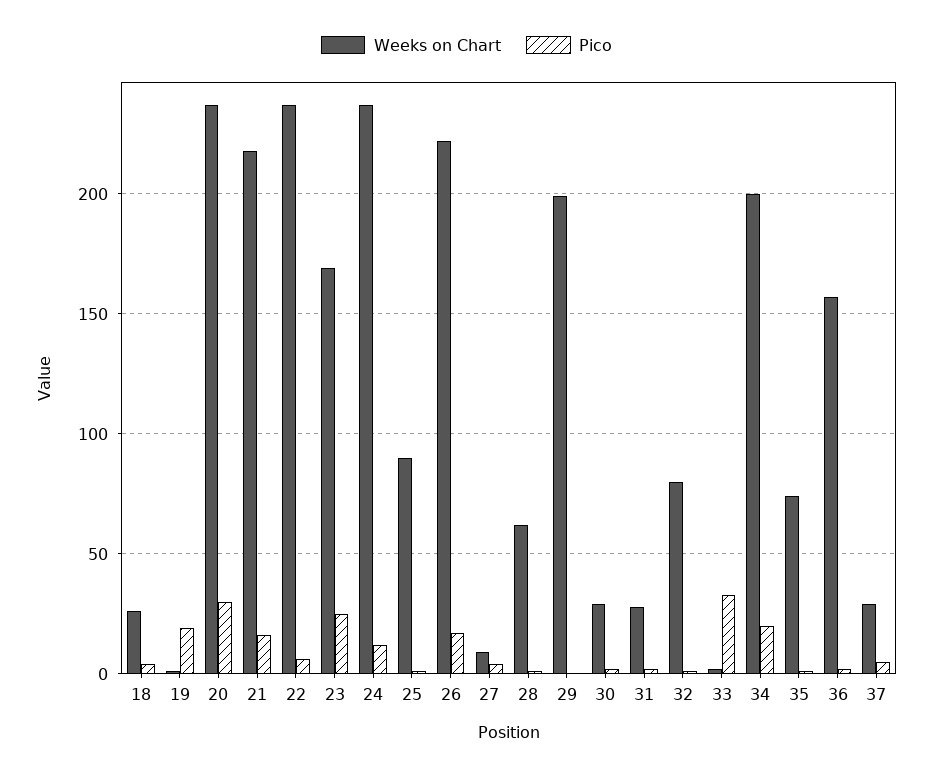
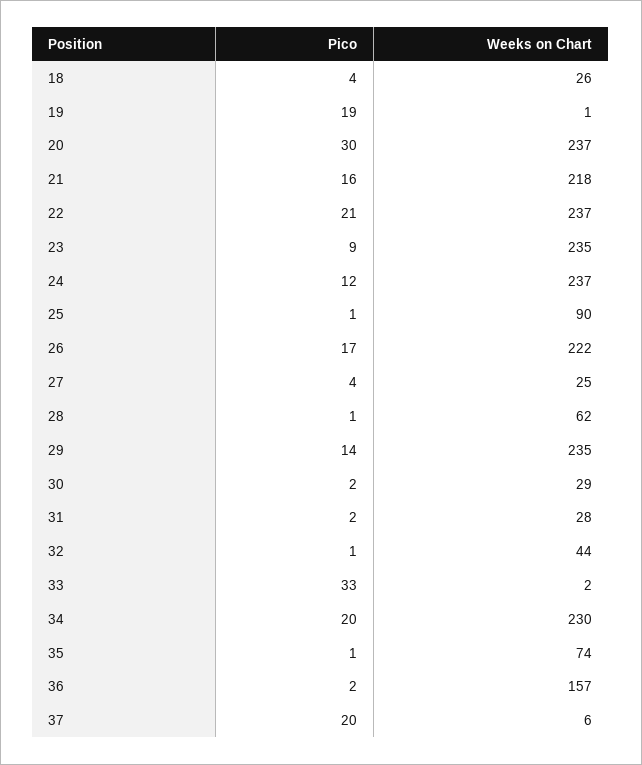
Pico, 22: 5 -> 21
Weeks on Chart, 23: 170 -> 235
Pico, 23: 25 -> 9
Weeks on Chart, 27: 10 -> 25
Weeks on Chart, 29: 200 -> 235
Pico, 29: 0 -> 14
Weeks on Chart, 32: 80 -> 44
Weeks on Chart, 34: 200 -> 230
Weeks on Chart, 37: 30 -> 6
Pico, 37: 5 -> 20

